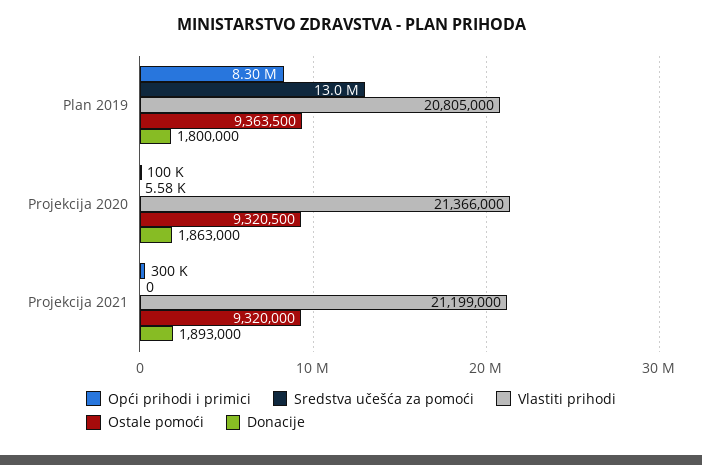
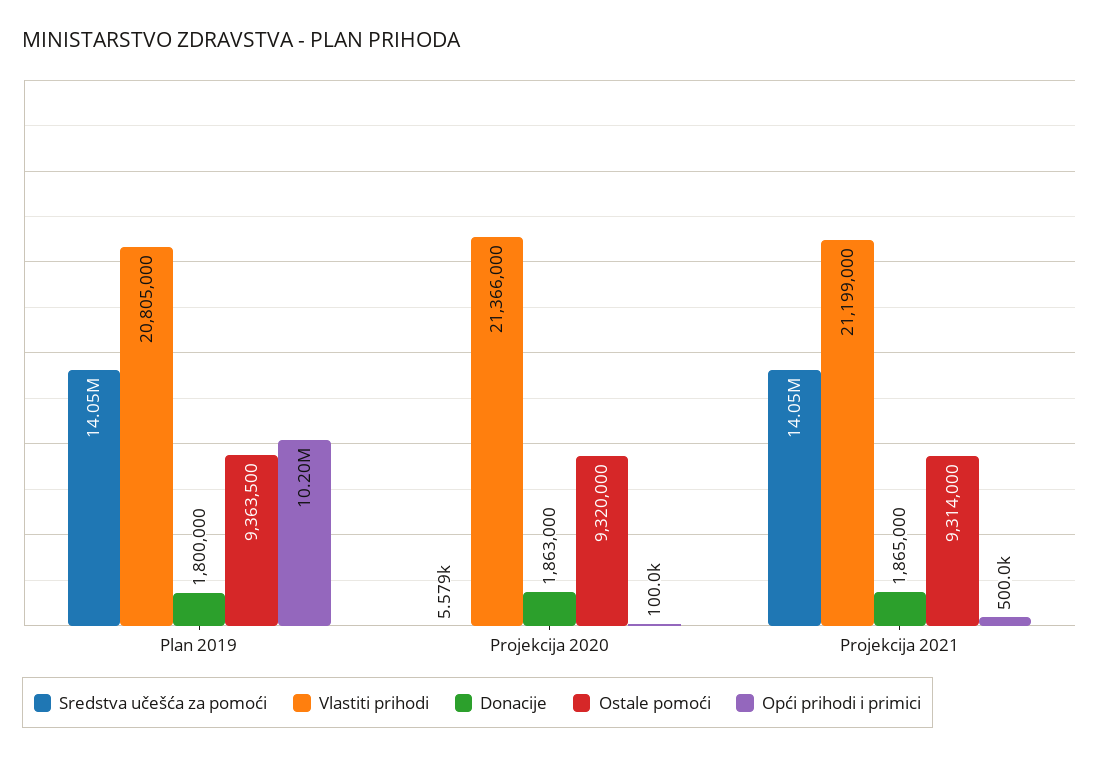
Opći prihodi i primici, Plan 2019: 8300000 -> 10200000
Sredstva učešća za pomoći, Plan 2019: 13000000 -> 14050000
Ostale pomoći, Projekcija 2020: 9320500 -> 9320000
Opći prihodi i primici, Projekcija 2021: 300000 -> 500000
Sredstva učešća za pomoći, Projekcija 2021: 0 -> 14050000
Ostale pomoći, Projekcija 2021: 9320000 -> 9314000
Donacije, Projekcija 2021: 1893000 -> 1865000

